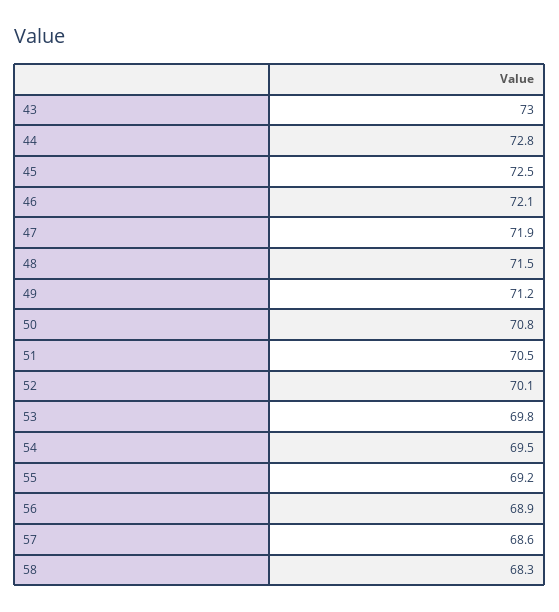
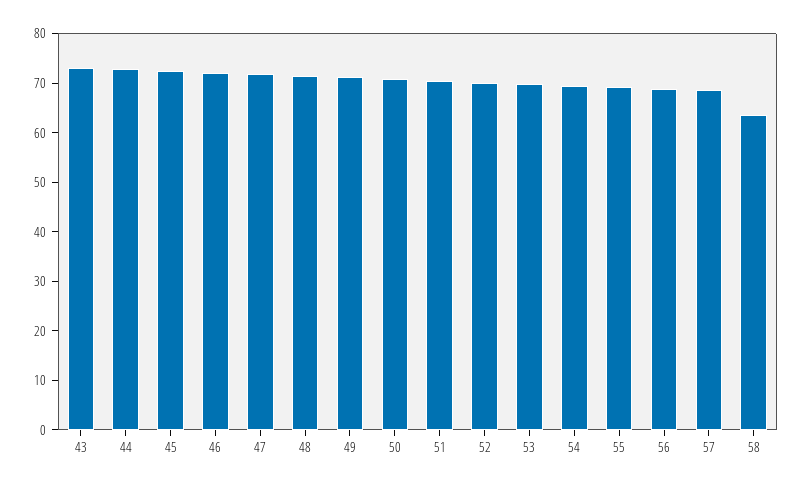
58: 68.3 -> 64

